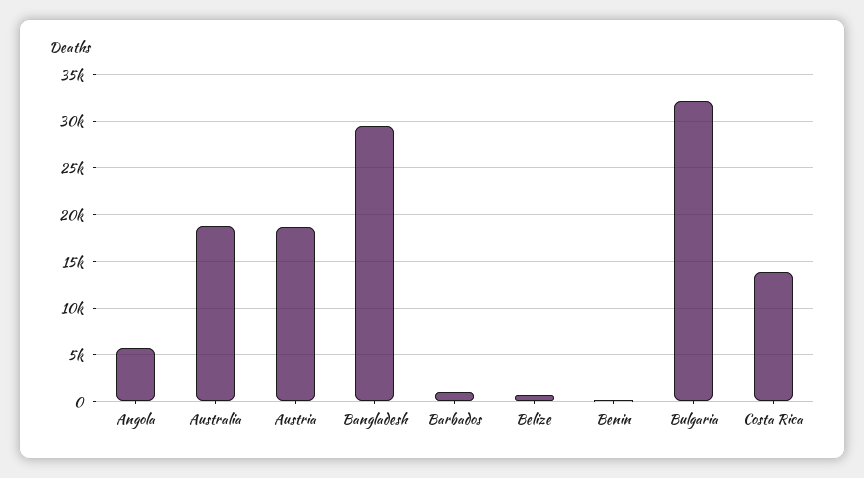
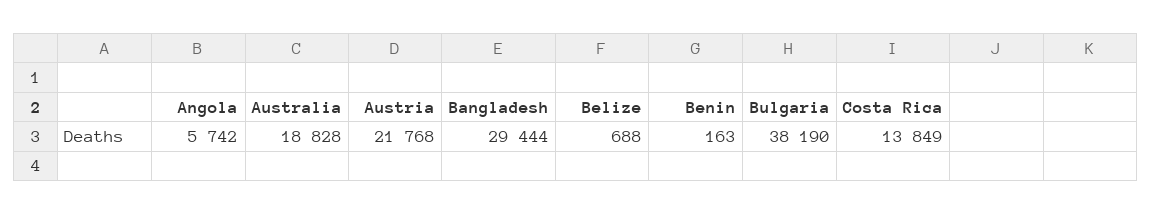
Austria: 19000 -> 21768
Barbados: 1000 -> none
Bulgaria: 32000 -> 38190

